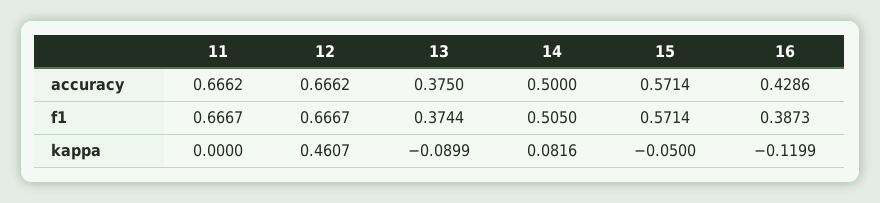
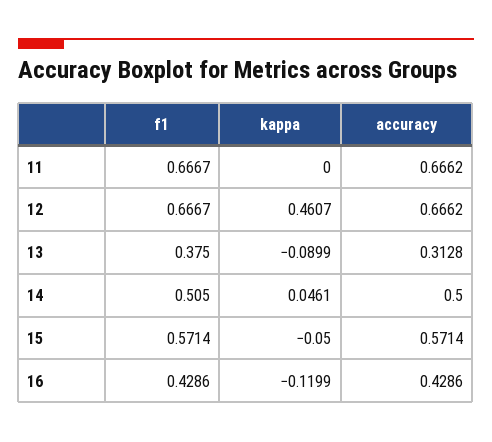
13, accuracy: 0.375 -> 0.3128
13, f1: 0.3744 -> 0.375
16, f1: 0.3873 -> 0.4286
14, kappa: 0.0816 -> 0.0461

